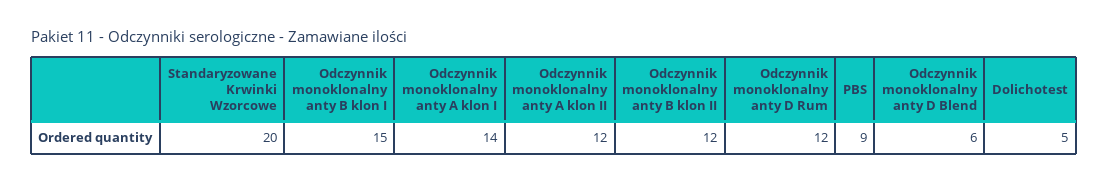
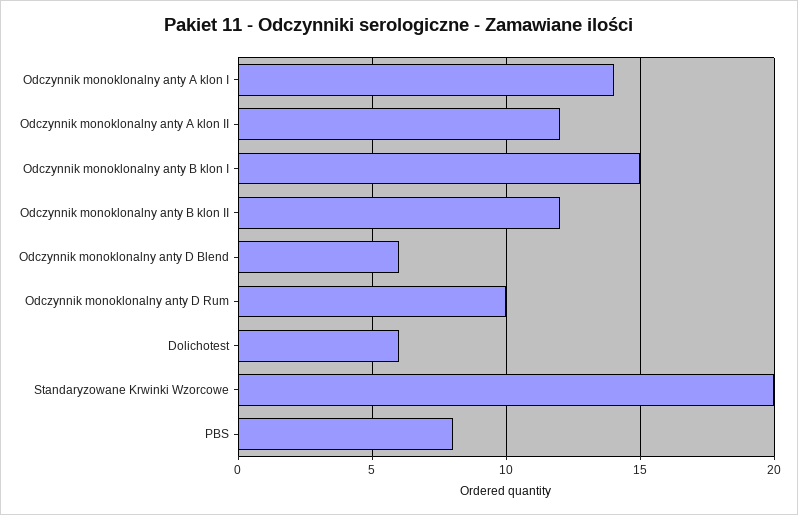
Odczynnik monoklonalny anty D Rum: 12 -> 10
PBS: 9 -> 8
Dolichotest: 5 -> 6

